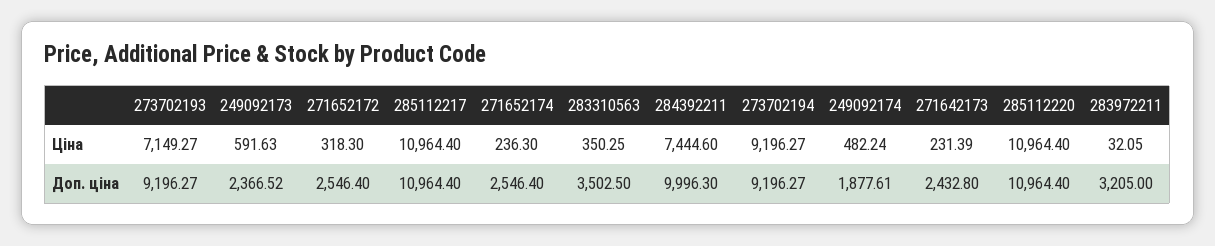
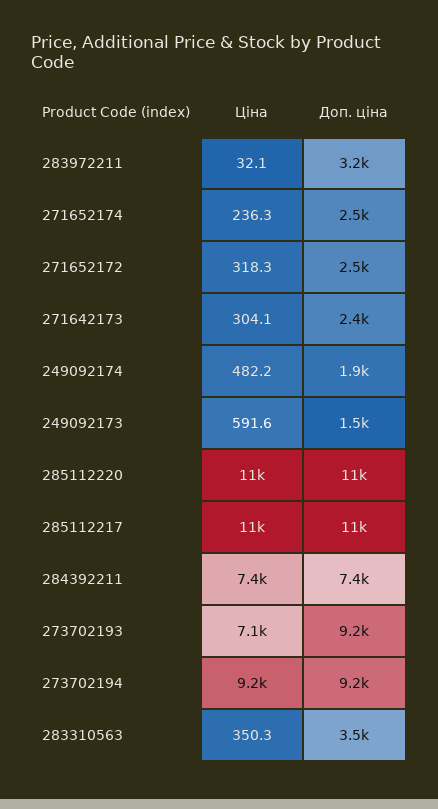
271642173, Ціна: 231.39 -> 304.1
249092173, Доп. ціна: 2366.52 -> 1500
284392211, Доп. ціна: 9996.3 -> 7400

